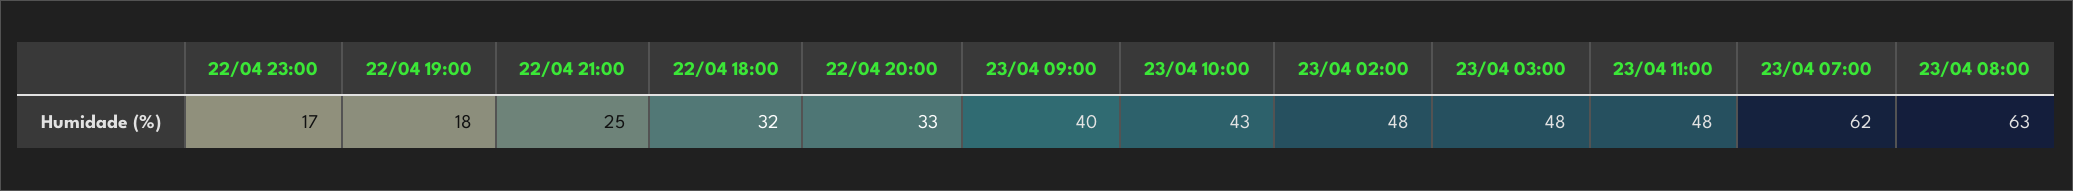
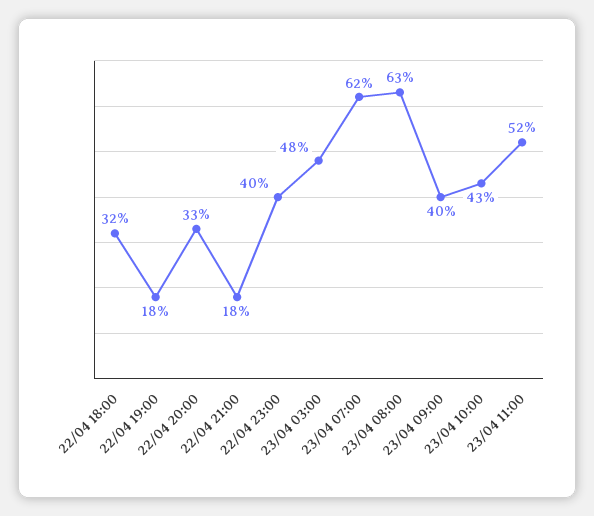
22/04 23:00: 17 -> 40
22/04 21:00: 25 -> 18
23/04 02:00: 48 -> none
23/04 11:00: 48 -> 52

